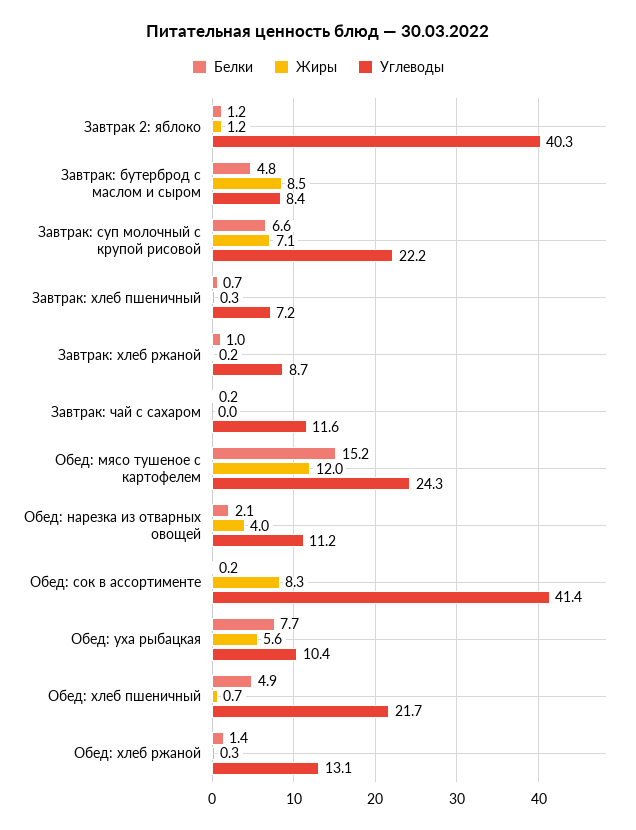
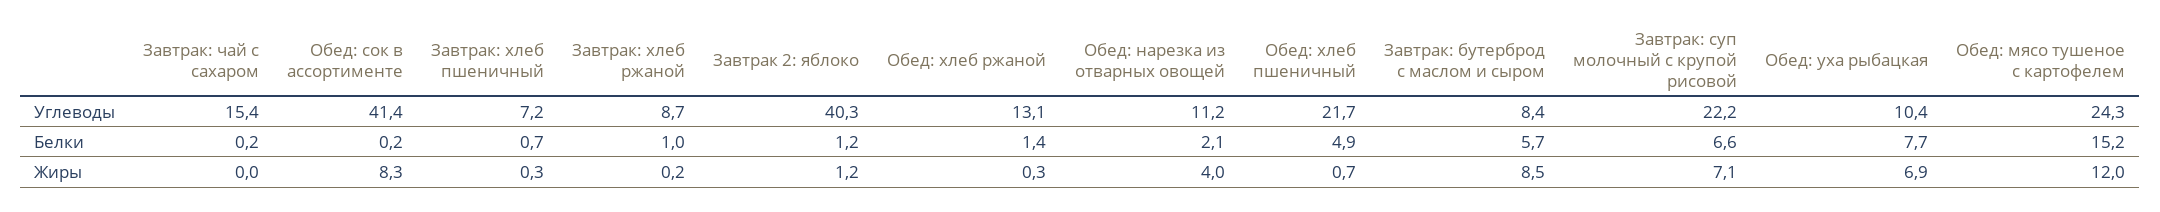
Белки, Завтрак: бутерброд с маслом и сыром: 4.8 -> 5.7
Углеводы, Завтрак: чай с сахаром: 11.6 -> 15.4
Жиры, Обед: уха рыбацкая: 5.6 -> 6.9

